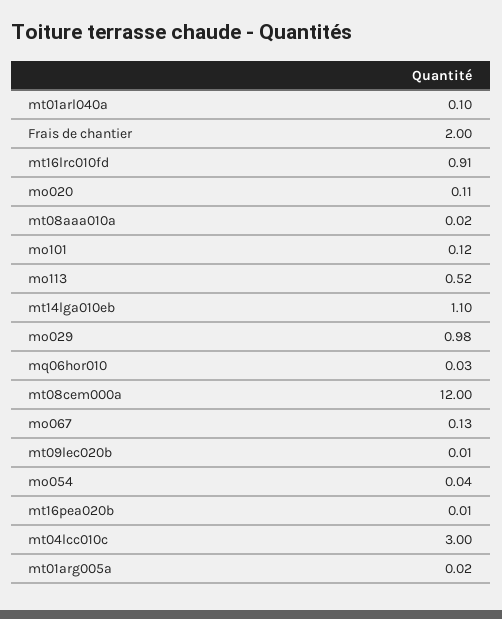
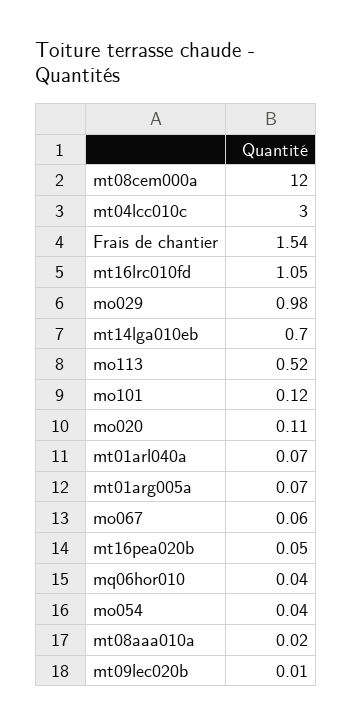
mt01arl040a: 0.1 -> 0.07
Frais de chantier: 2 -> 1.54
mt16lrc010fd: 0.91 -> 1.05
mt14lga010eb: 1.1 -> 0.7
mq06hor010: 0.03 -> 0.04
mo067: 0.13 -> 0.06
mt16pea020b: 0.01 -> 0.05
mt01arg005a: 0.02 -> 0.07

